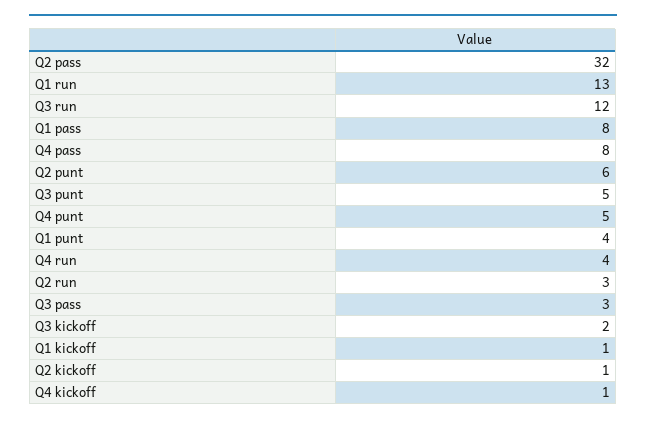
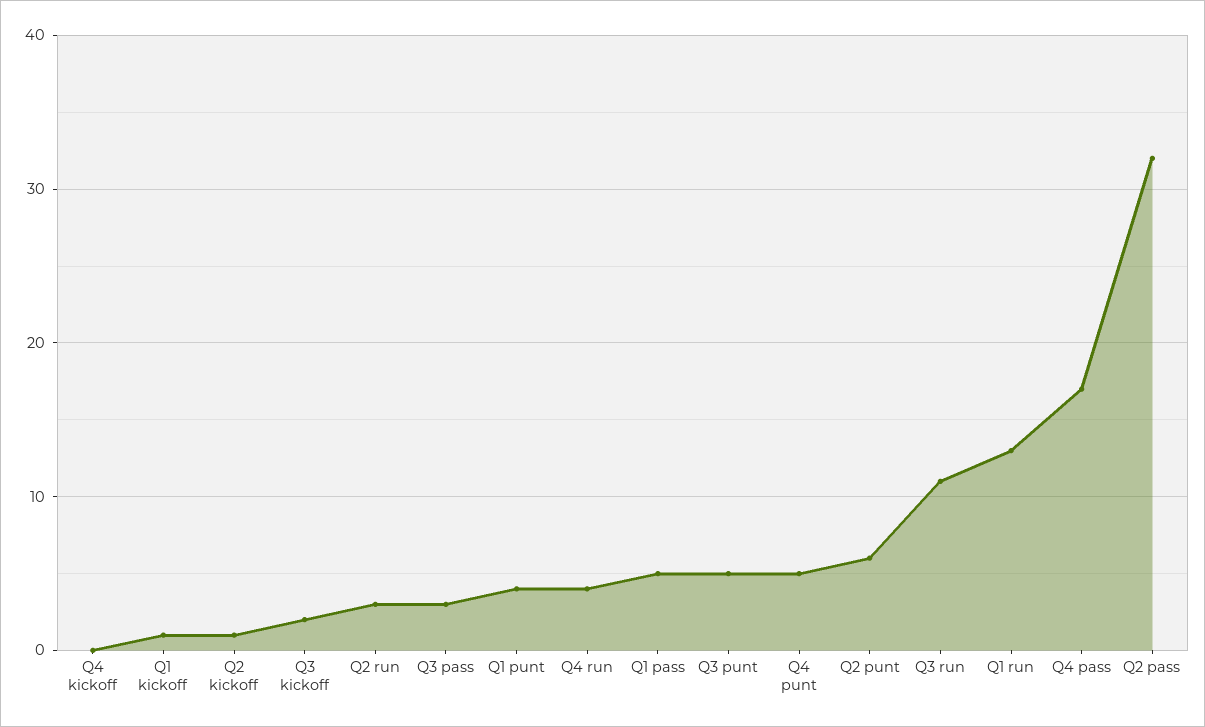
Q3 run: 12 -> 11
Q1 pass: 8 -> 5
Q4 pass: 8 -> 17
Q4 kickoff: 1 -> 0

